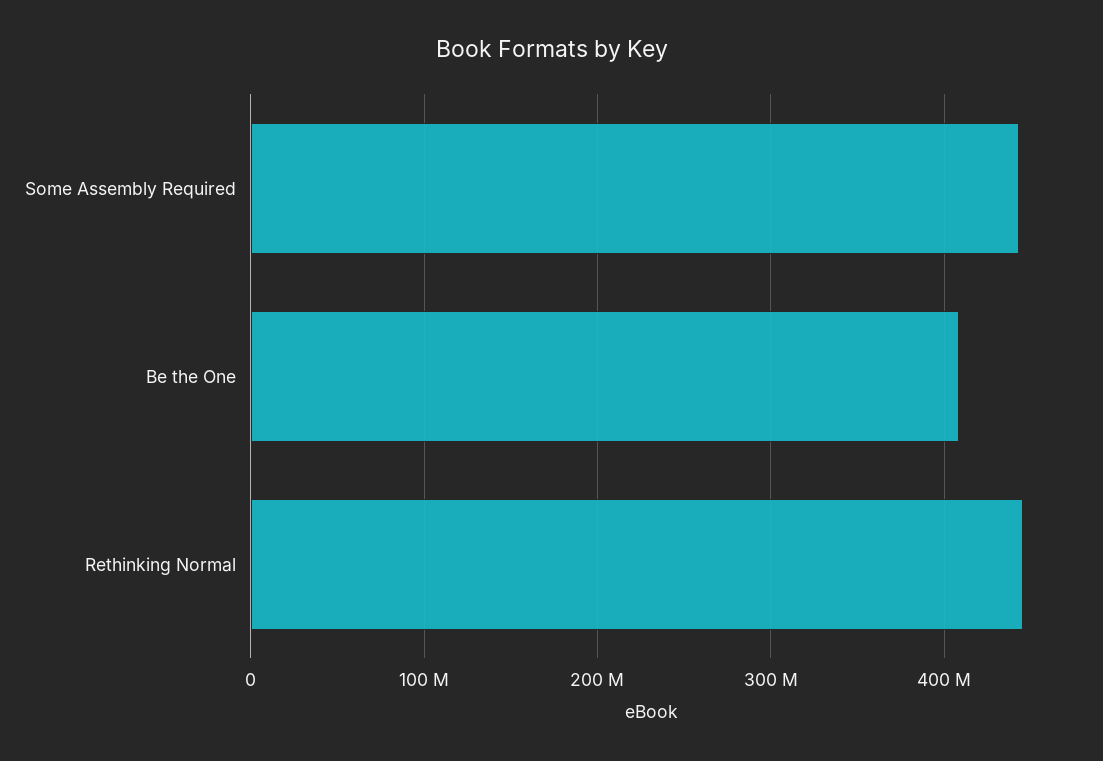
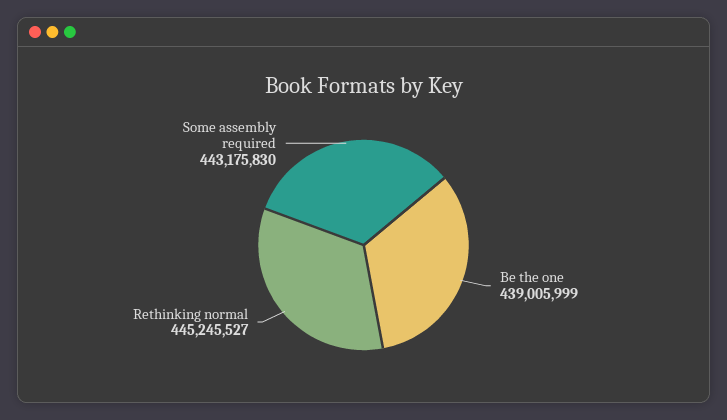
Be the One: 410000000 -> 439005999

